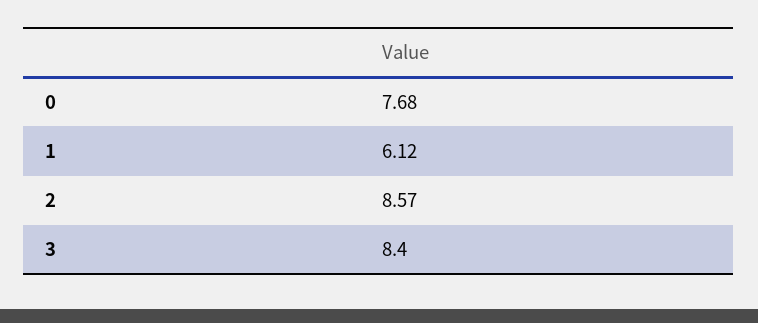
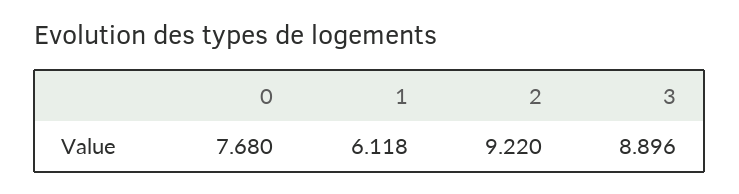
2: 8.57 -> 9.22
3: 8.4 -> 8.896

